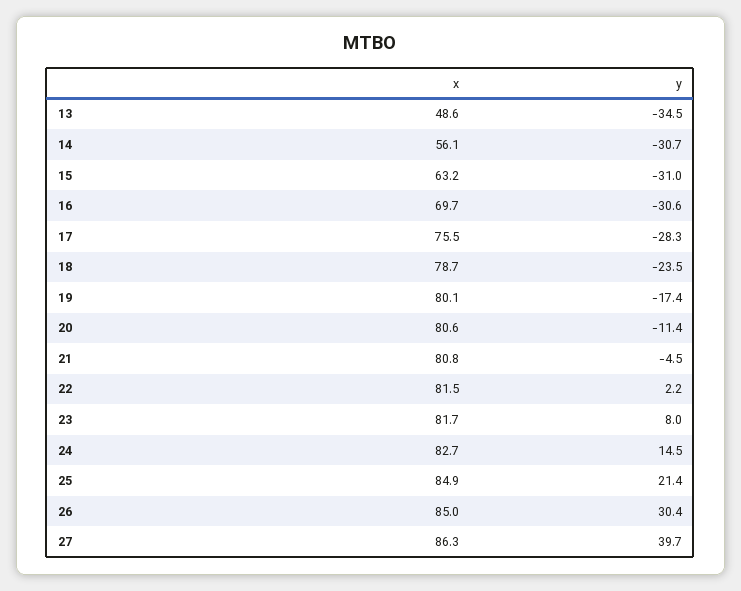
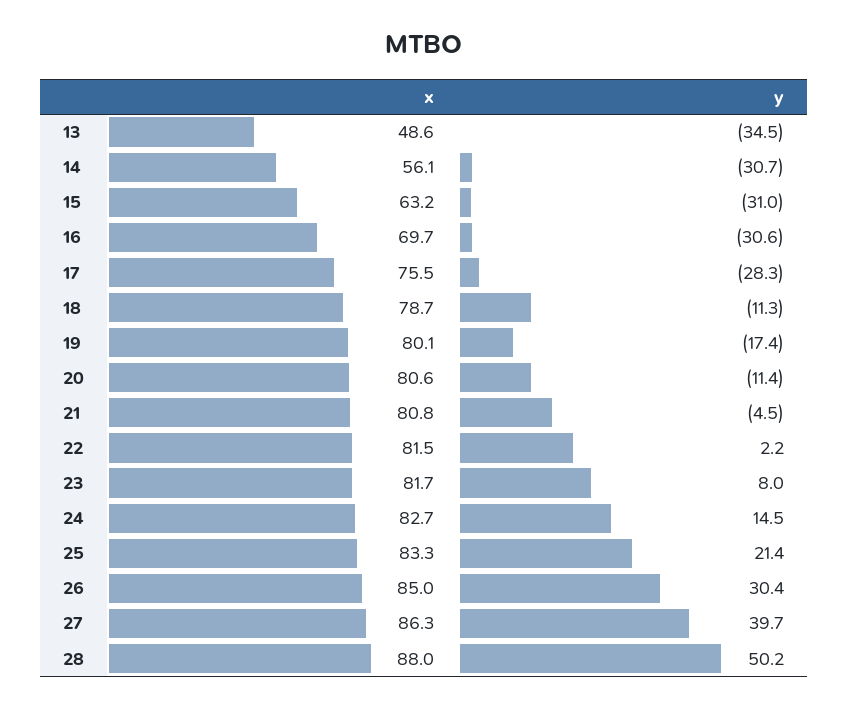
y, 18: -23.5 -> -11.3
x, 25: 84.9 -> 83.3
x, 28: none -> 88
y, 28: none -> 50.2

